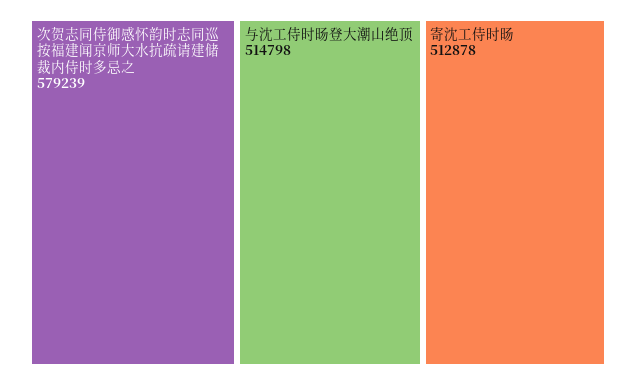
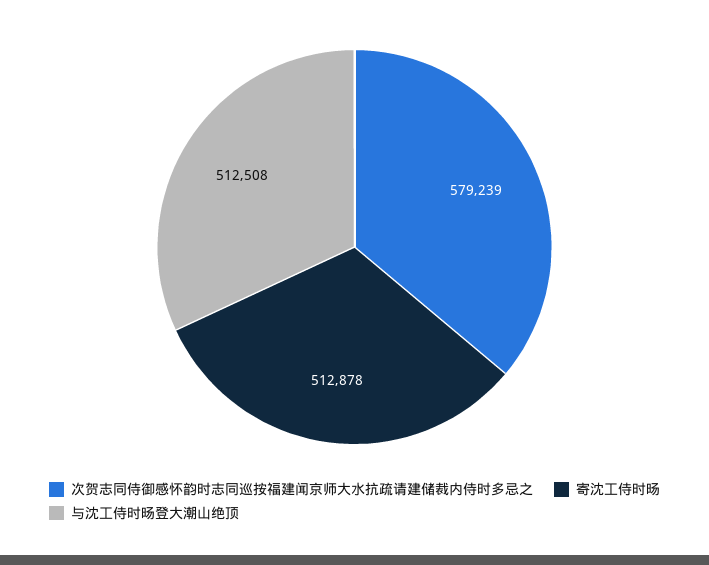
与沈工侍时旸登大潮山绝顶: 514798 -> 512508

